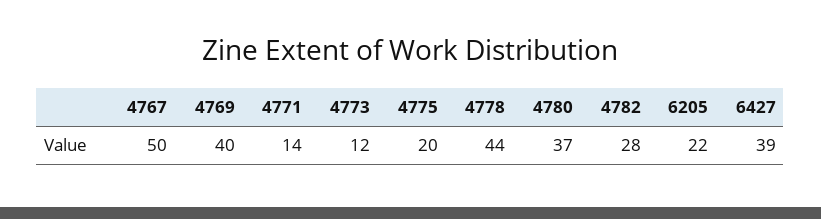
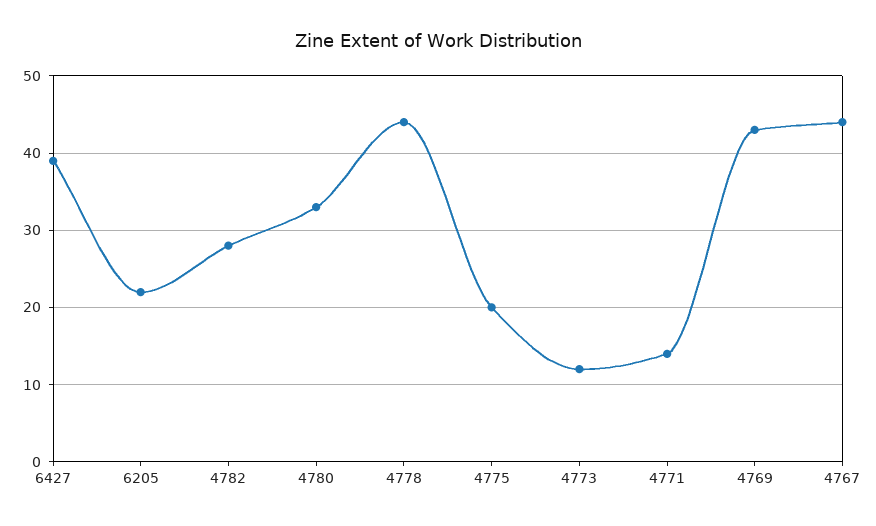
4767: 50 -> 44
4769: 40 -> 43
4780: 37 -> 33

